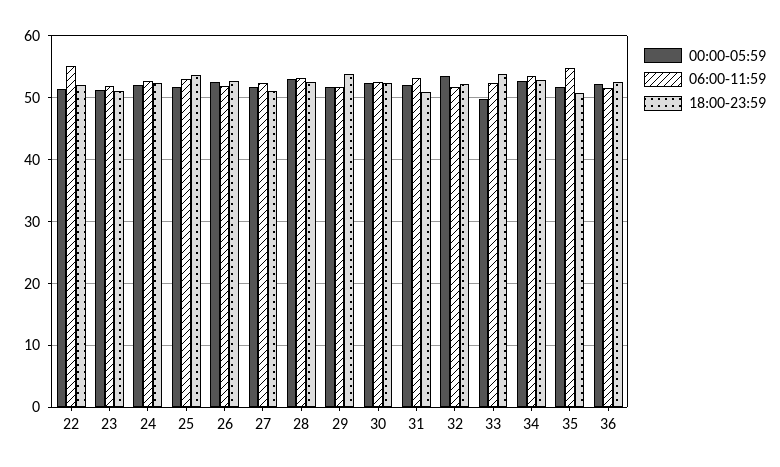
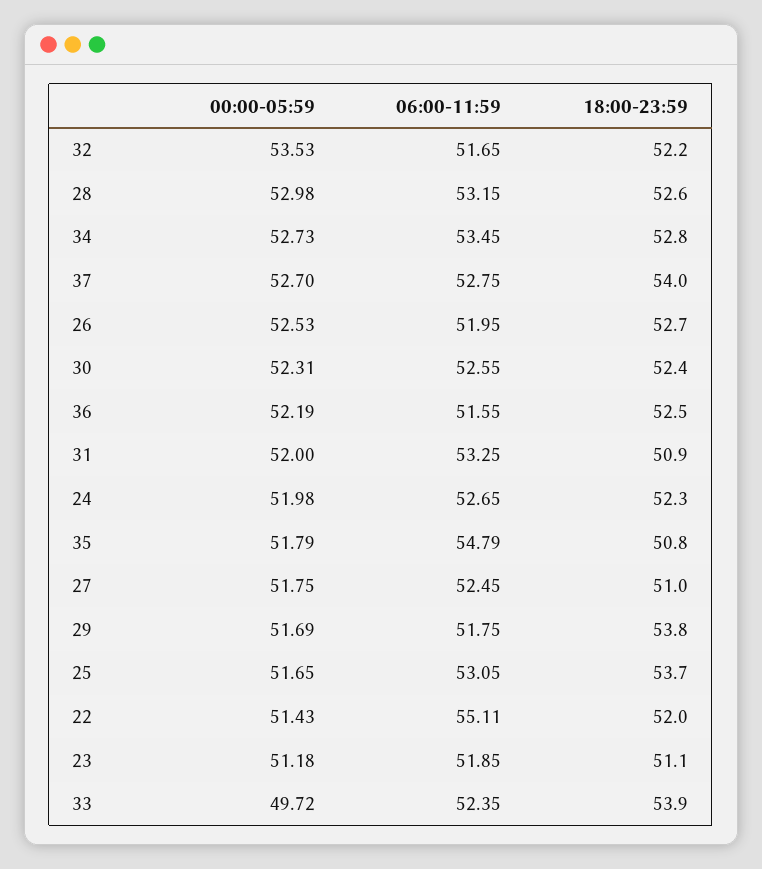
00:00-05:59, 37: none -> 52.7
06:00-11:59, 37: none -> 52.75
18:00-23:59, 37: none -> 54

